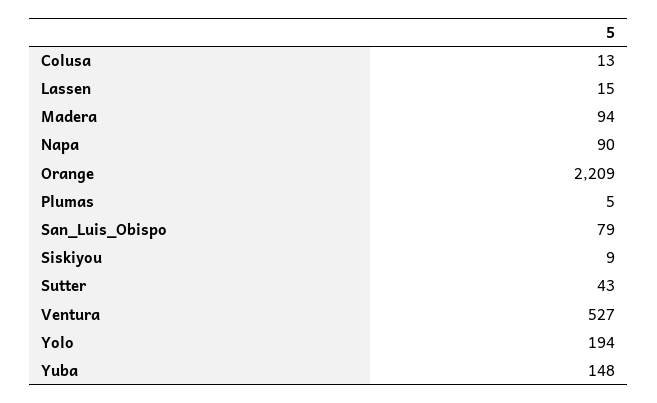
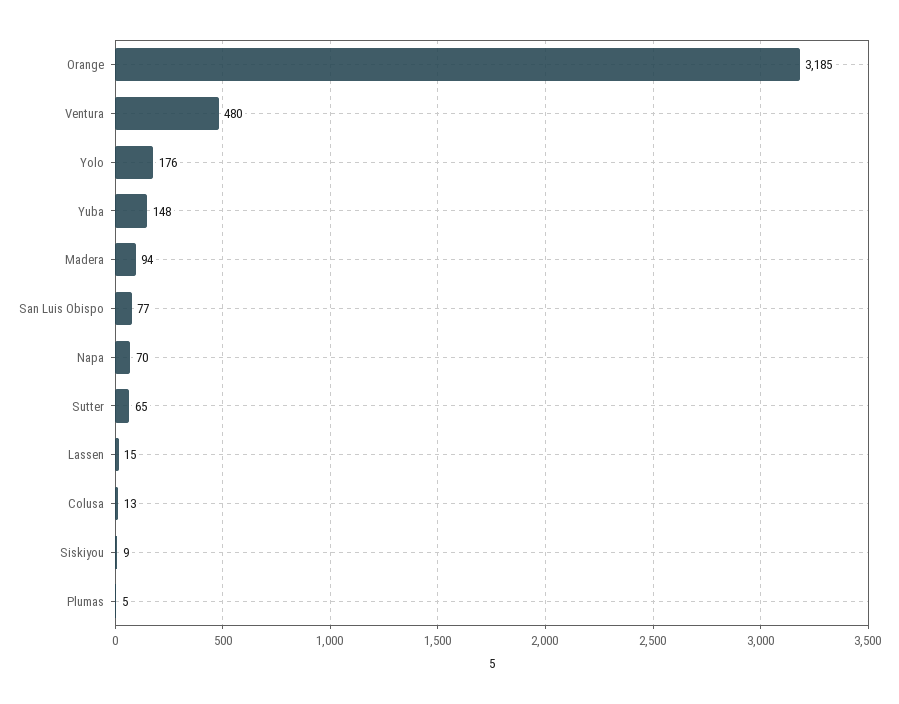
Napa: 90 -> 70
Orange: 2209 -> 3185
San_Luis_Obispo: 79 -> 77
Sutter: 43 -> 65
Ventura: 527 -> 480
Yolo: 194 -> 176

